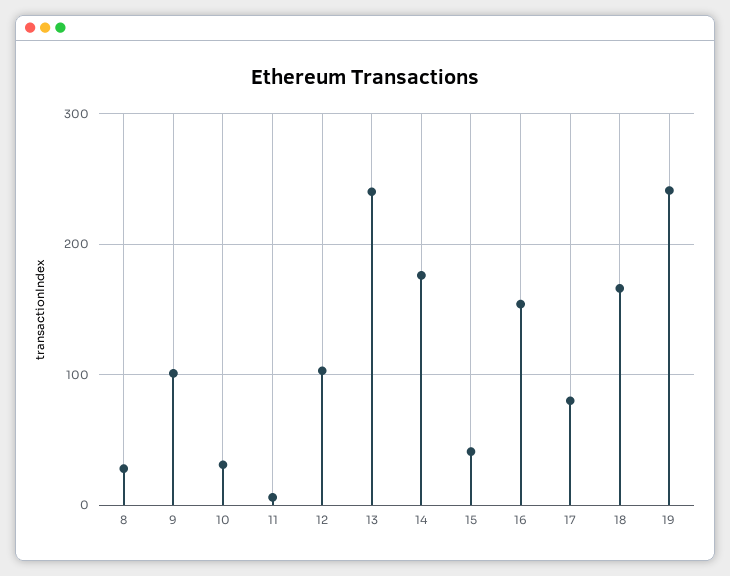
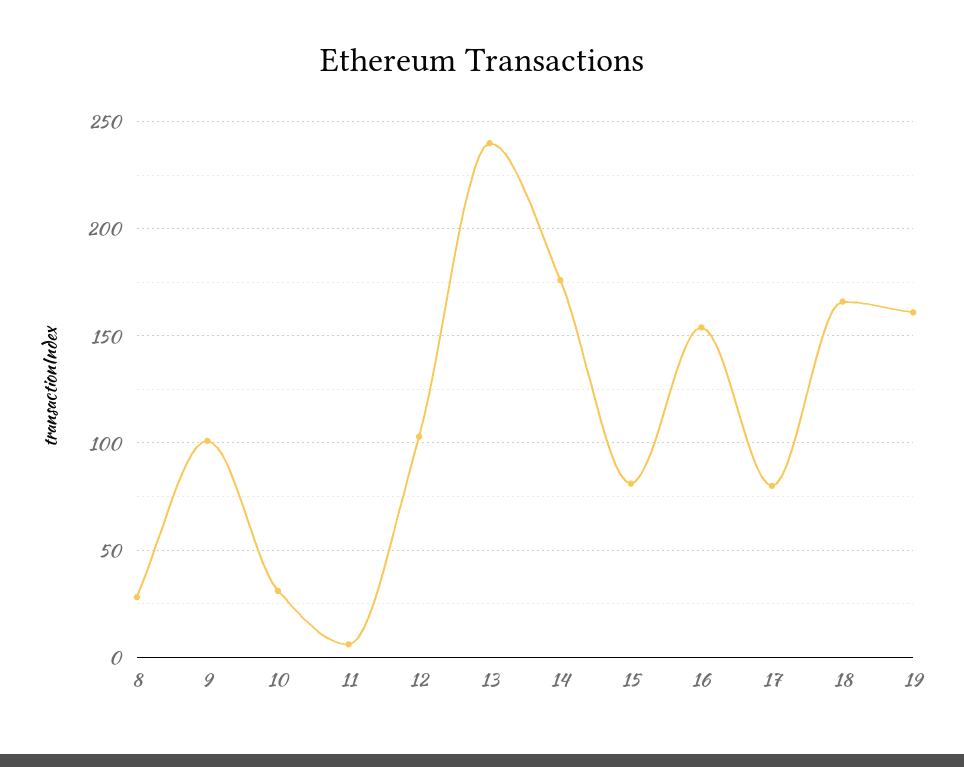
15: 40 -> 80
19: 240 -> 160

